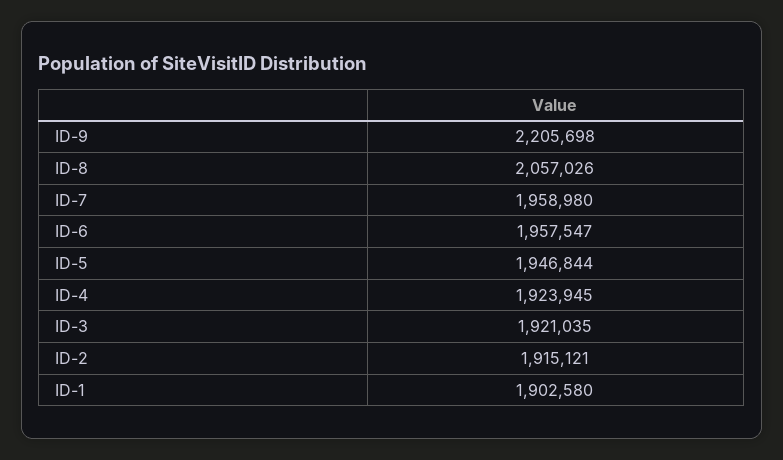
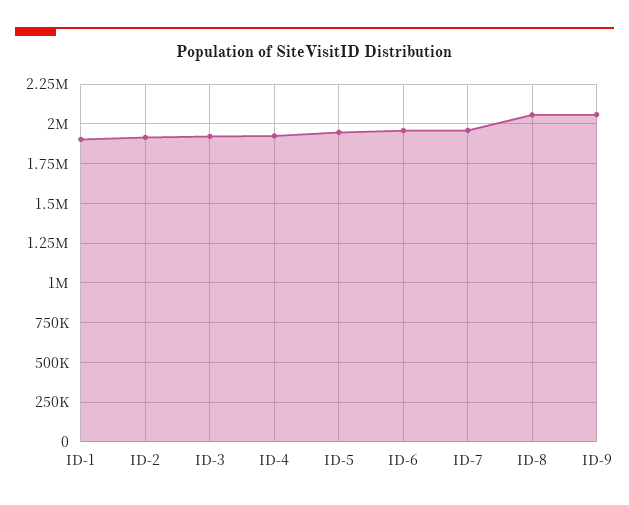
ID-9: 2205698 -> 2050000

